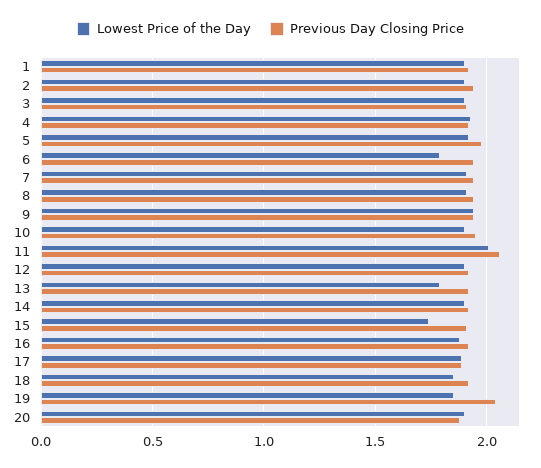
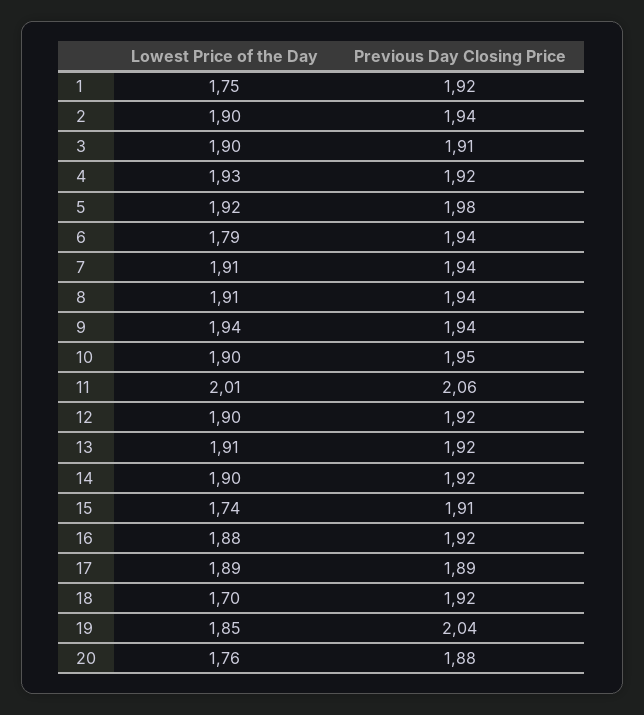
Lowest Price of the Day, 1: 1.9 -> 1.75
Lowest Price of the Day, 13: 1.8 -> 1.91
Lowest Price of the Day, 18: 1.85 -> 1.7
Lowest Price of the Day, 20: 1.9 -> 1.76

